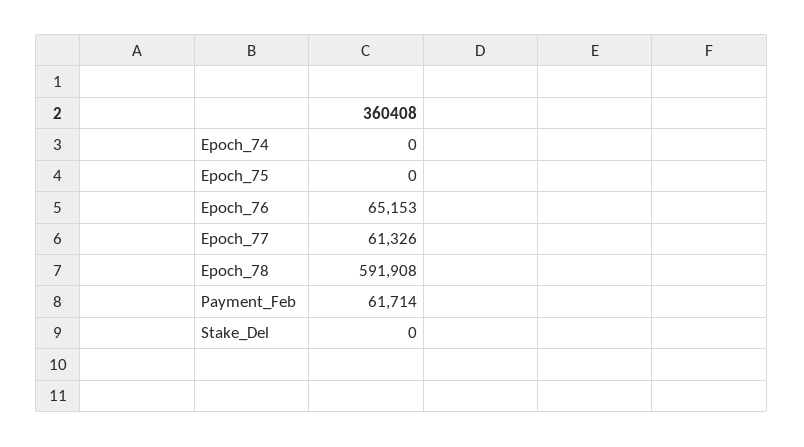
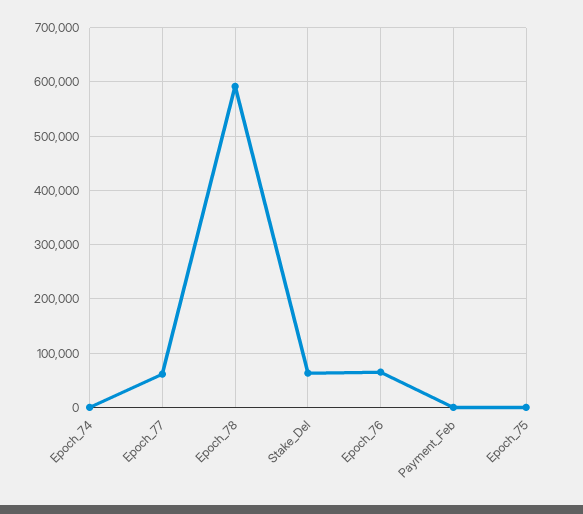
Payment_Feb: 61714 -> 0
Stake_Del: 0 -> 60000

